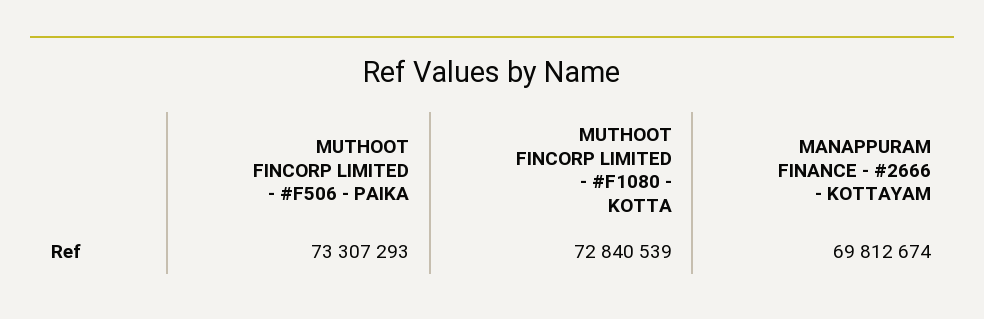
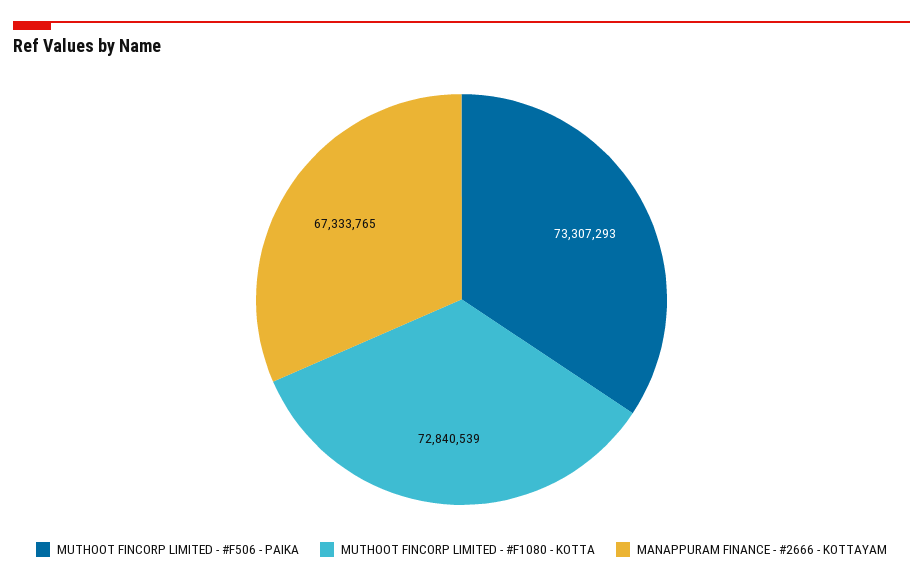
MANAPPURAM FINANCE - #2666 - KOTTAYAM: 69812674 -> 67333765

